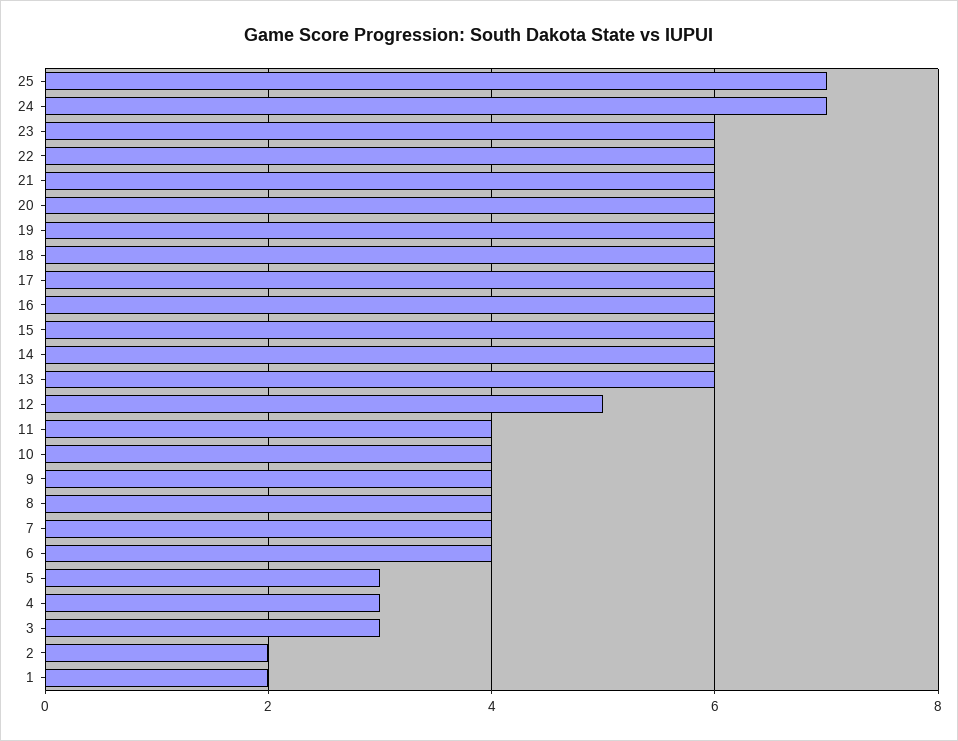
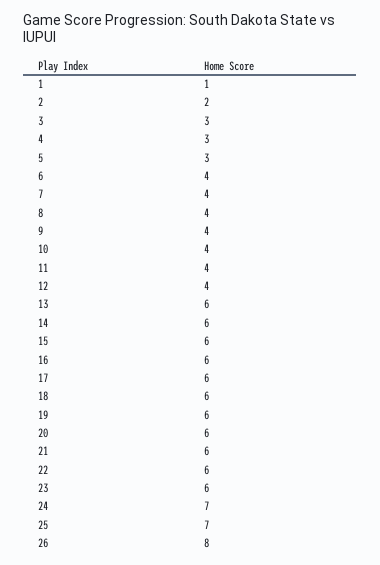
12: 5 -> 4
1: 2 -> 1
26: none -> 8

